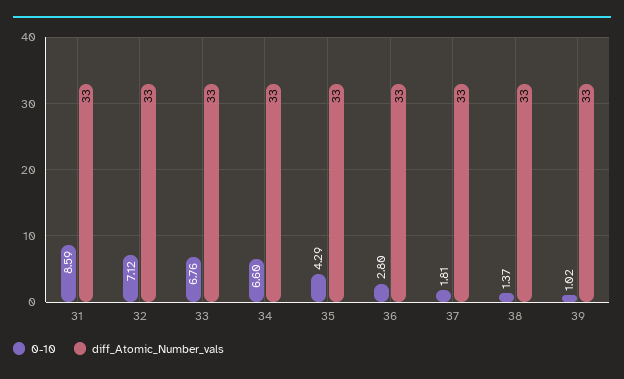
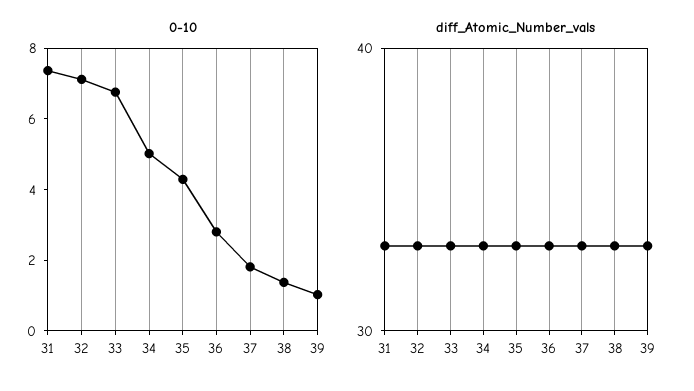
0-10, 31: 8.59 -> 7.5
0-10, 34: 6.6 -> 5

